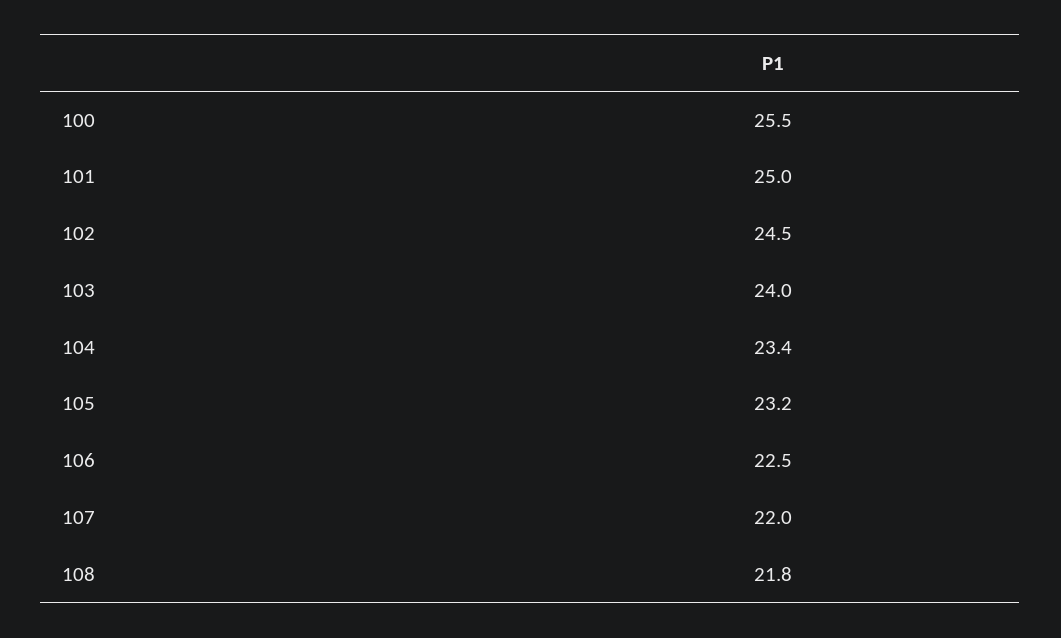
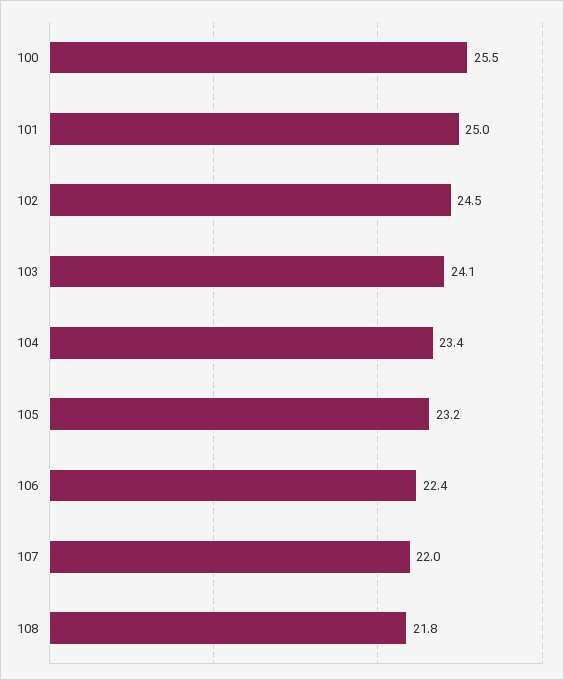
103: 24 -> 24.1
106: 22.5 -> 22.4

